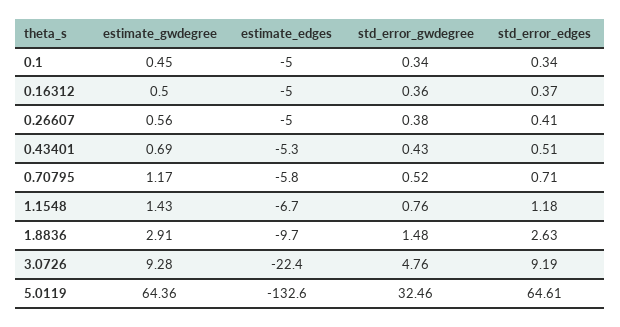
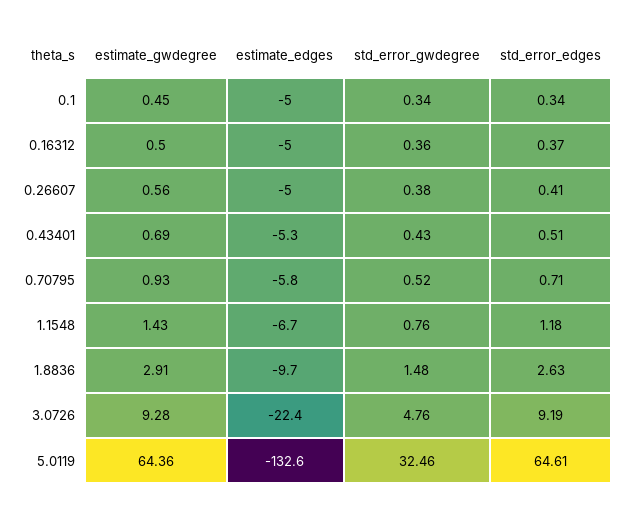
estimate_gwdegree, 0.70795: 1.17 -> 0.93

